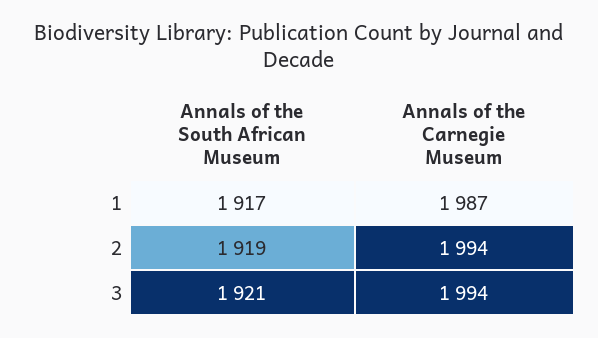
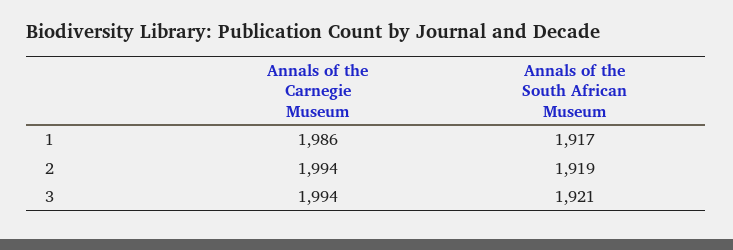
Annals of the Carnegie Museum, 1: 1987 -> 1986

